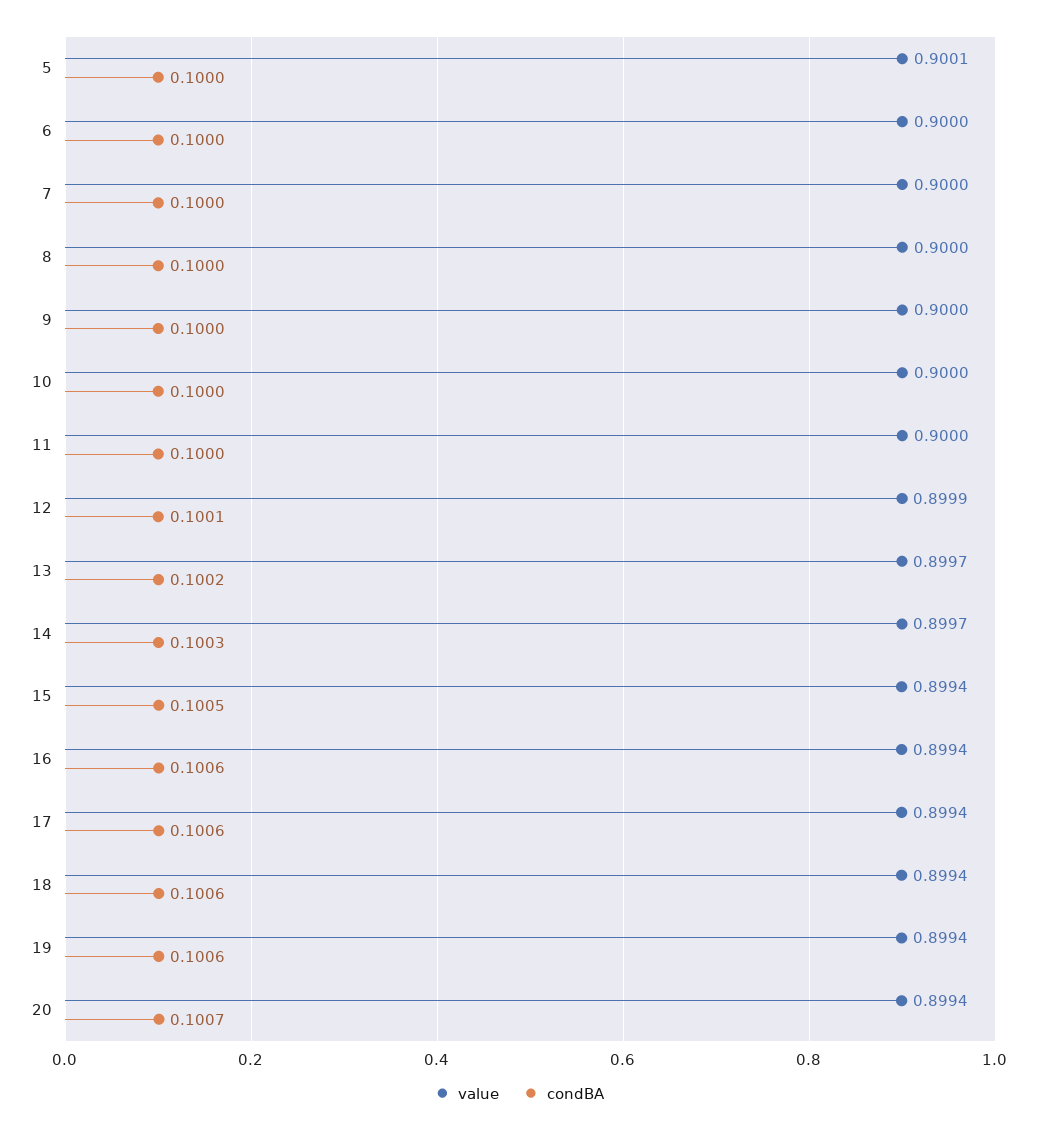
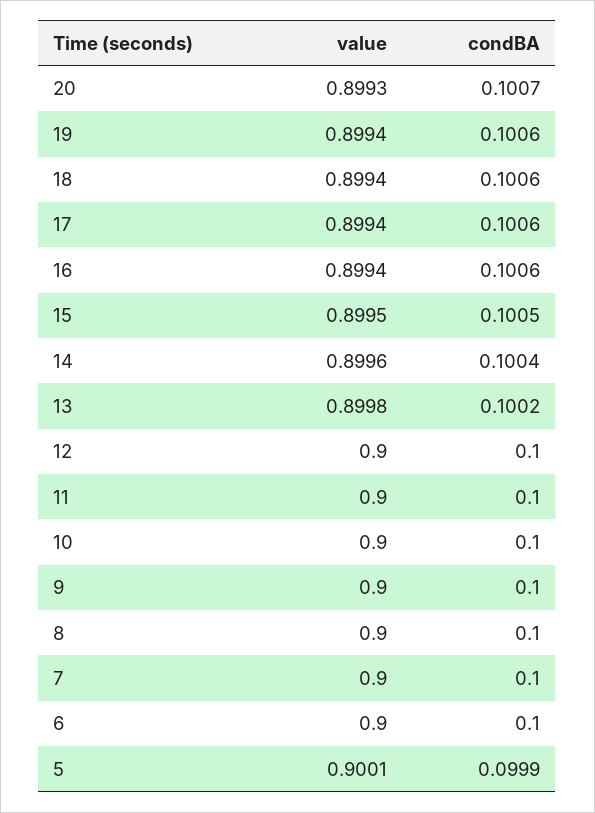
condBA, 5: 0.1 -> 0.0999
value, 12: 0.8999 -> 0.9
condBA, 12: 0.1001 -> 0.1
value, 13: 0.8997 -> 0.8998
value, 14: 0.8997 -> 0.8996
condBA, 14: 0.1003 -> 0.1004
value, 15: 0.8994 -> 0.8995
value, 20: 0.8994 -> 0.8993

